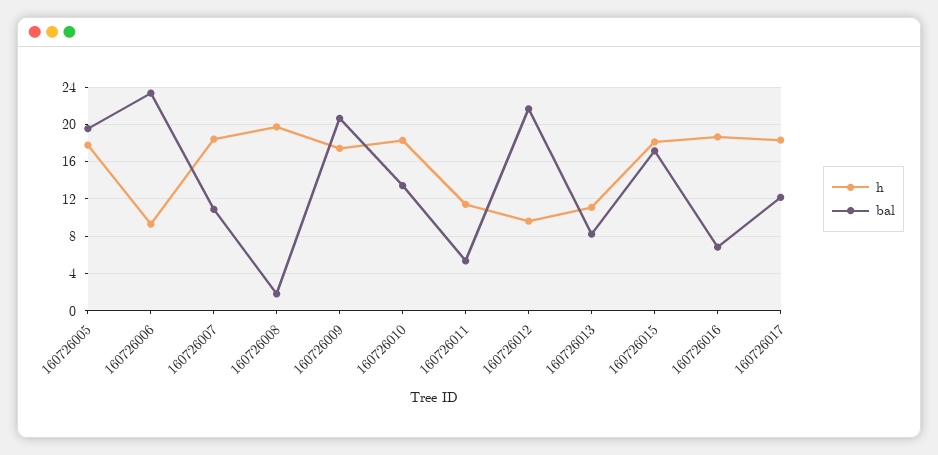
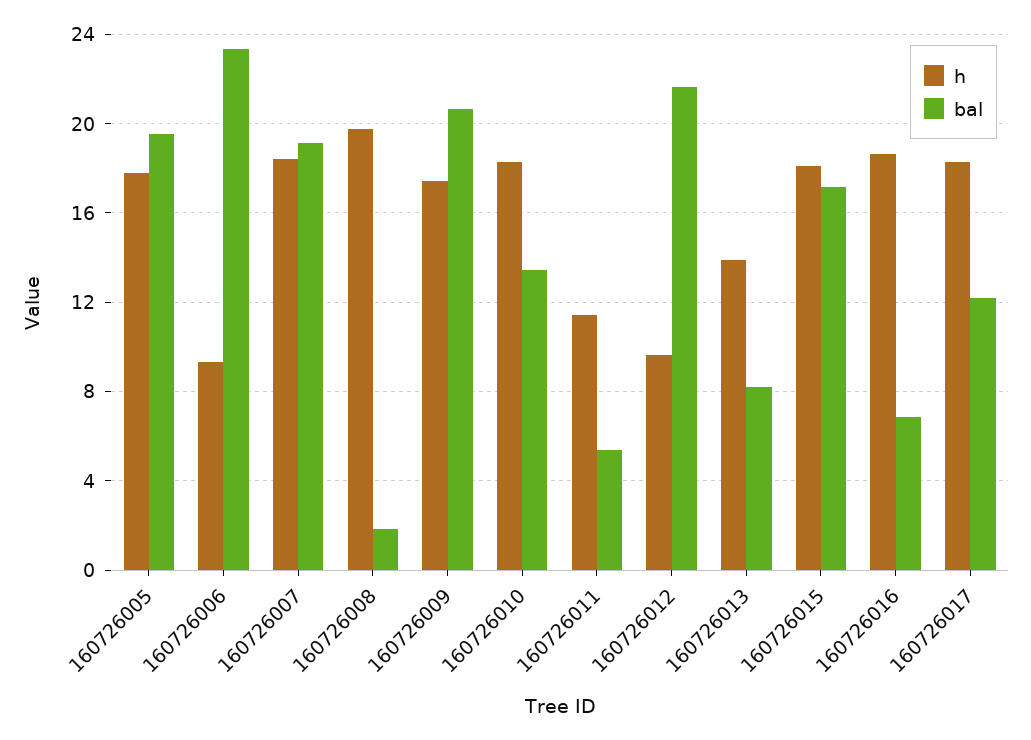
bal, 160726007: 11 -> 19
h, 160726013: 11 -> 14

